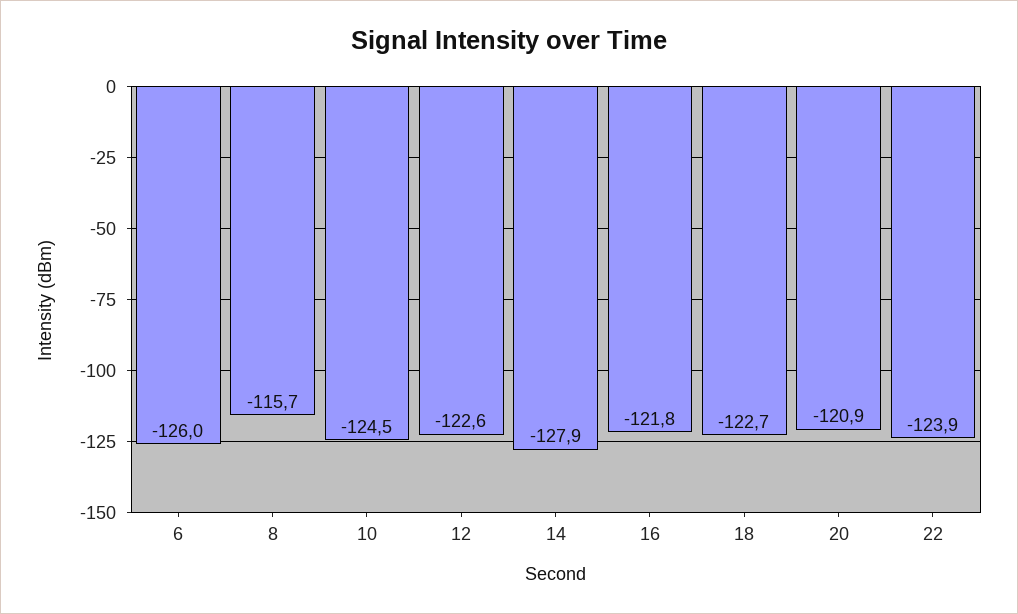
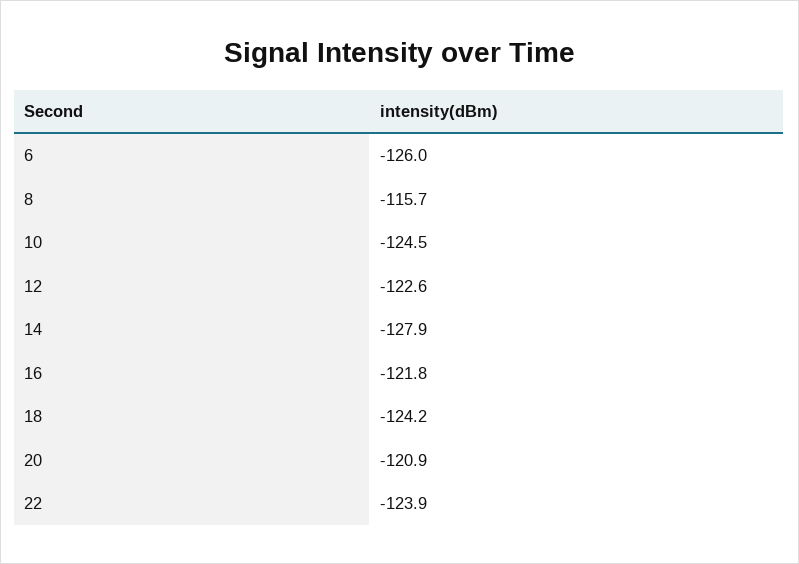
18: -122.7 -> -124.2

